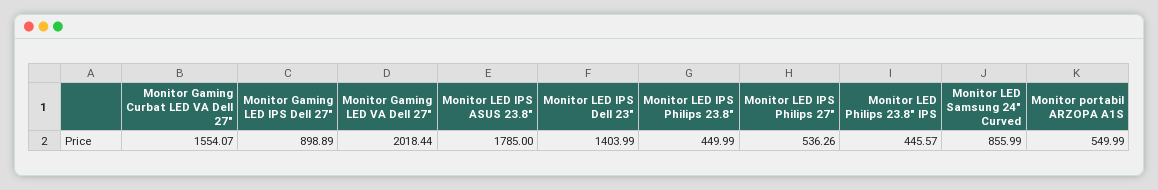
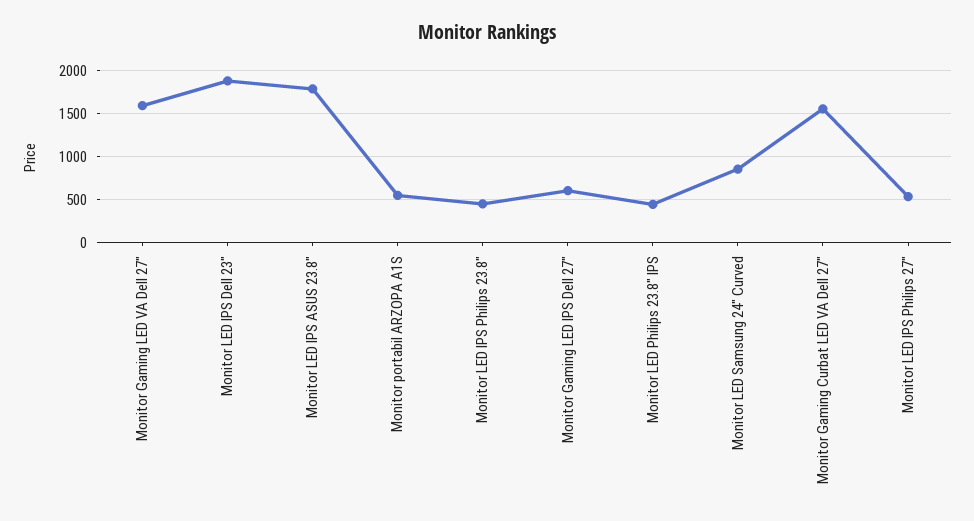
Monitor Gaming LED IPS Dell 27": 898.89 -> 600
Monitor Gaming LED VA Dell 27": 2018.44 -> 1600
Monitor LED IPS Dell 23": 1403.99 -> 1900

